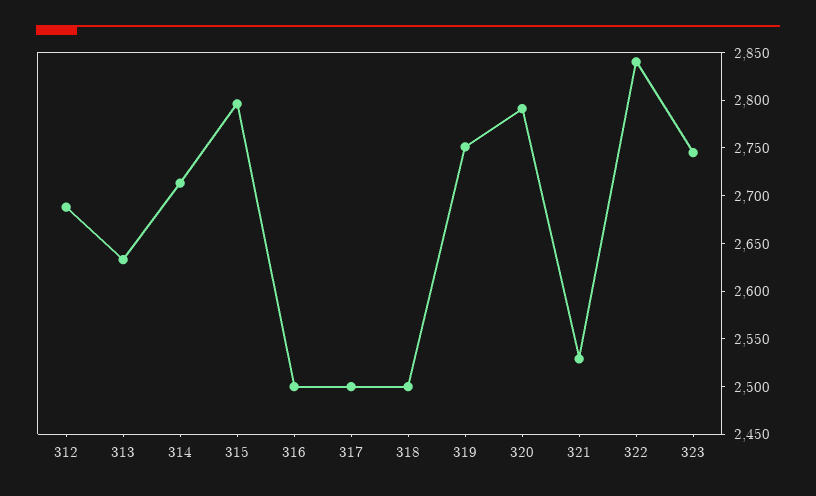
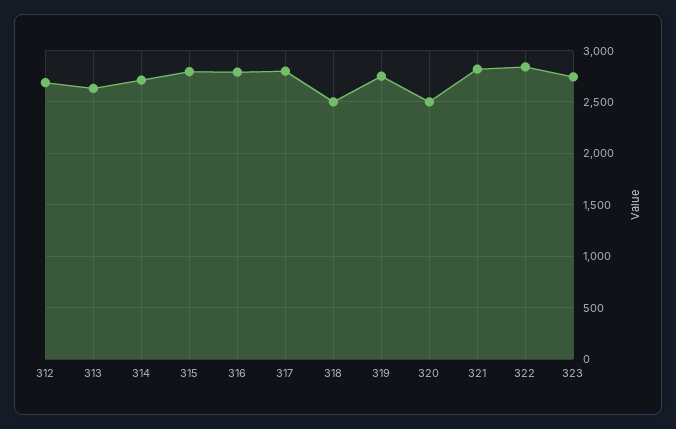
316: 2500 -> 2800
317: 2500 -> 2800
320: 2790 -> 2500
321: 2530 -> 2800

